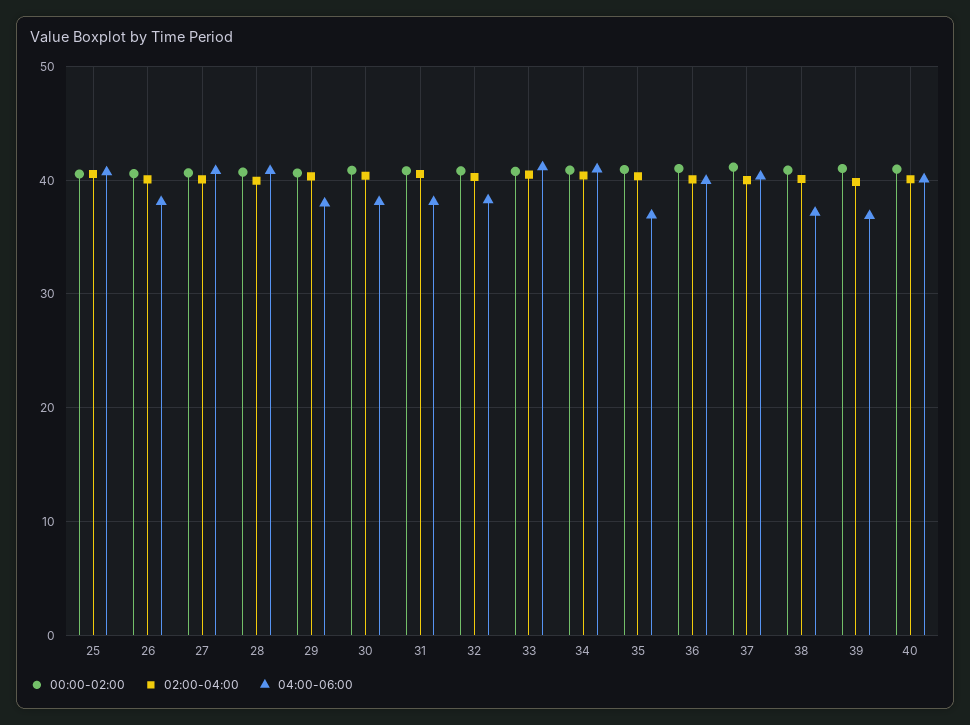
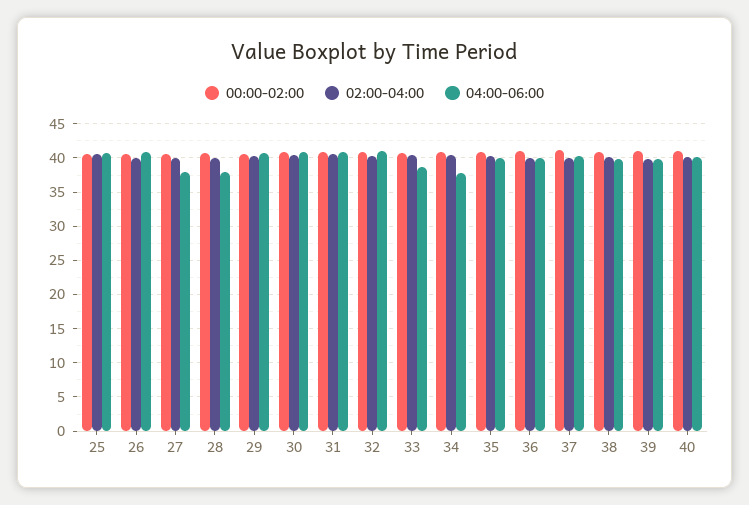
04:00-06:00, 26: 38 -> 41
04:00-06:00, 27: 41 -> 38
04:00-06:00, 28: 41 -> 38
04:00-06:00, 29: 38 -> 41
04:00-06:00, 30: 38 -> 41
04:00-06:00, 31: 38 -> 41
04:00-06:00, 32: 38 -> 41
04:00-06:00, 33: 41 -> 39
04:00-06:00, 34: 41 -> 38
04:00-06:00, 35: 37 -> 40
04:00-06:00, 38: 37 -> 40
04:00-06:00, 39: 37 -> 40

